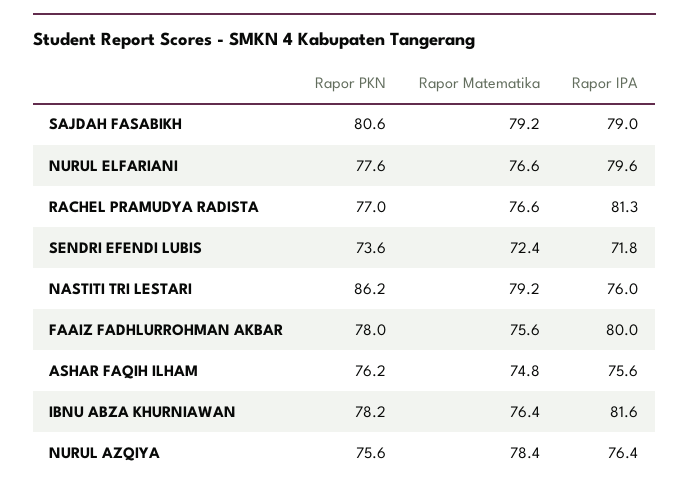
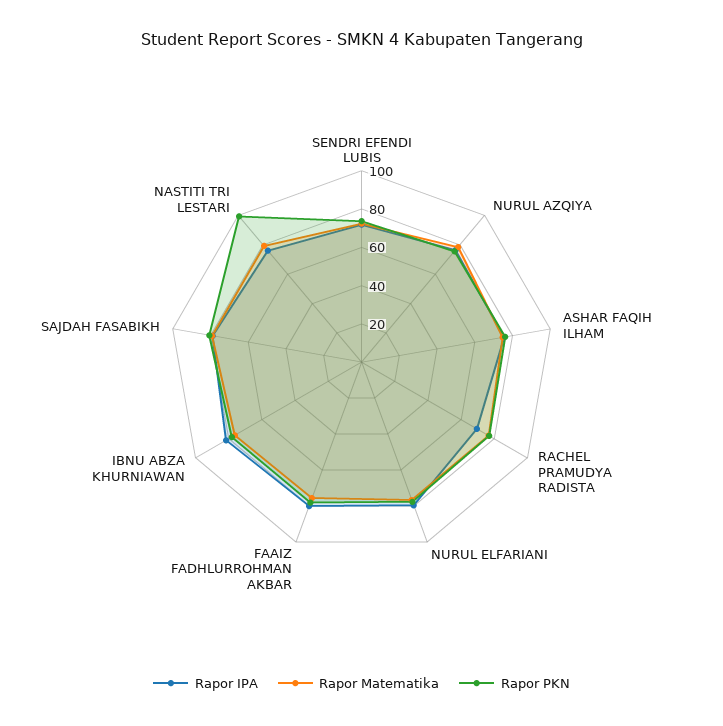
Rapor IPA, RACHEL PRAMUDYA RADISTA: 81.3 -> 70
Rapor PKN, NASTITI TRI LESTARI: 86.2 -> 100

